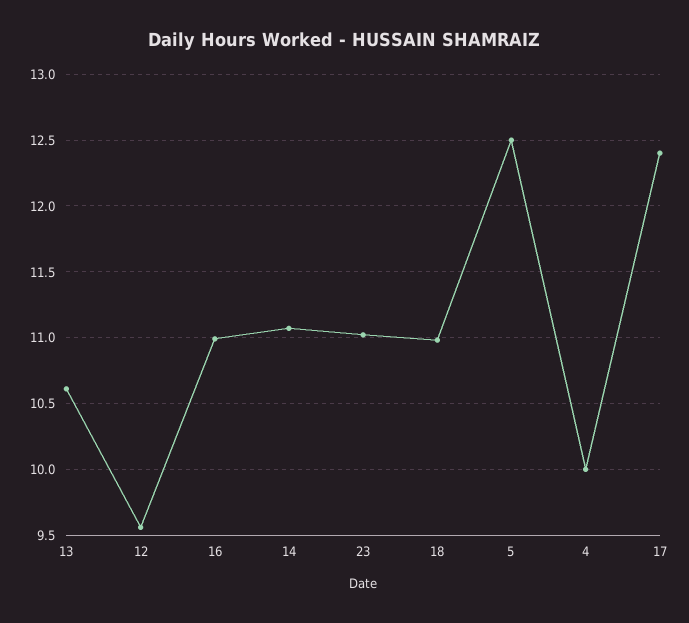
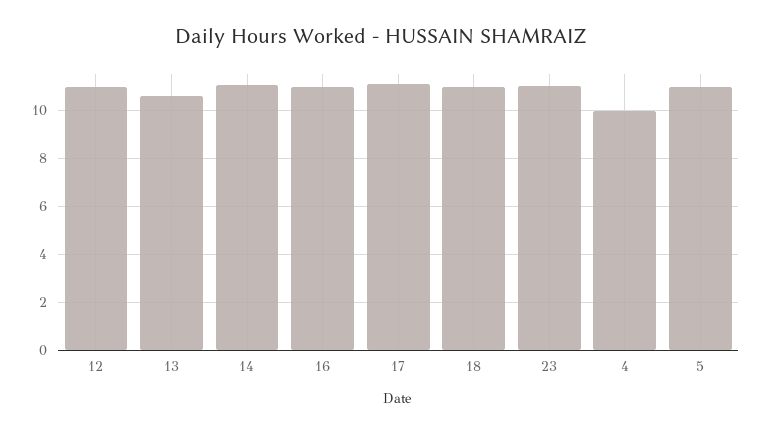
12: 9.55 -> 11
5: 12.5 -> 11
17: 12.4 -> 11

